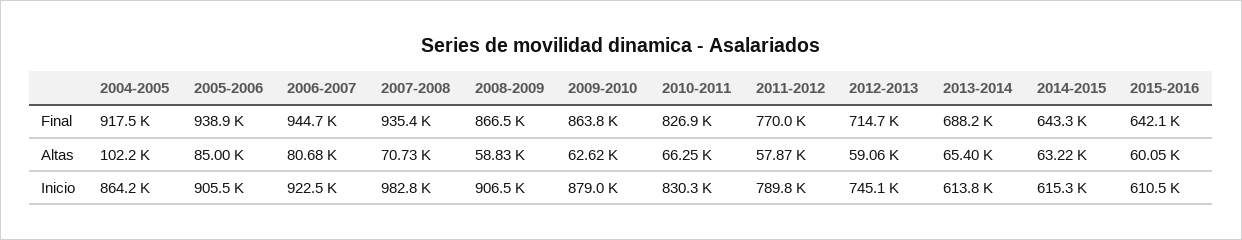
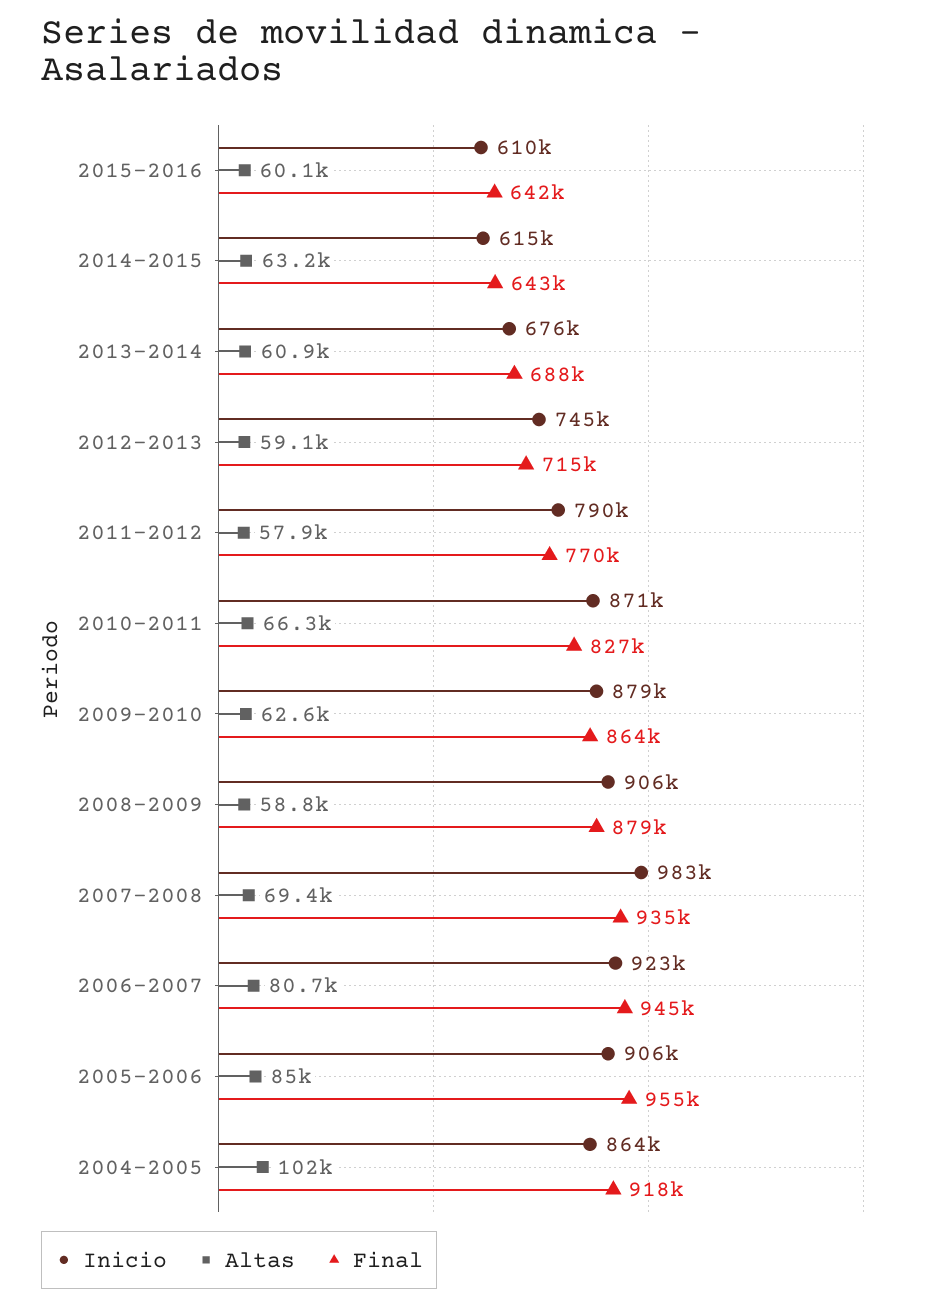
Final, 2005-2006: 938900 -> 955000
Final, 2008-2009: 866500 -> 879000
Altas, 2007-2008: 70730 -> 69400
Altas, 2013-2014: 65400 -> 60900
Inicio, 2010-2011: 830300 -> 871000
Inicio, 2013-2014: 613800 -> 676000

